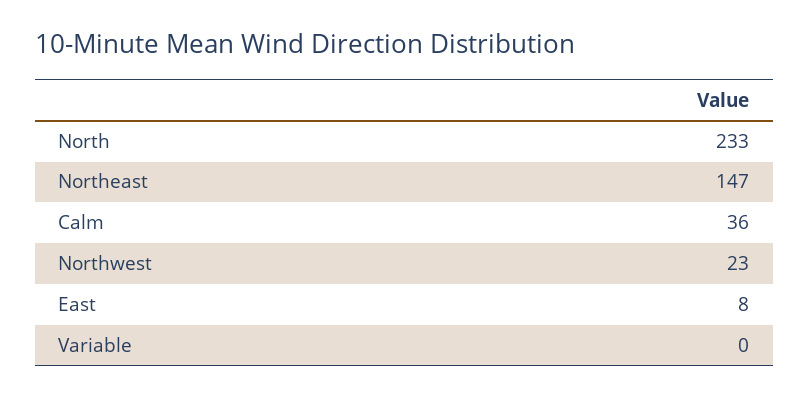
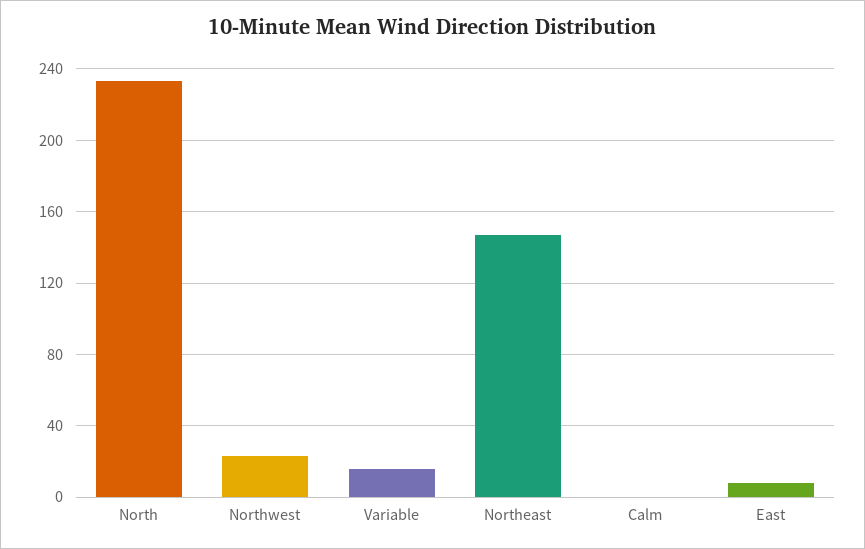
Calm: 36 -> 0
Variable: 0 -> 15

